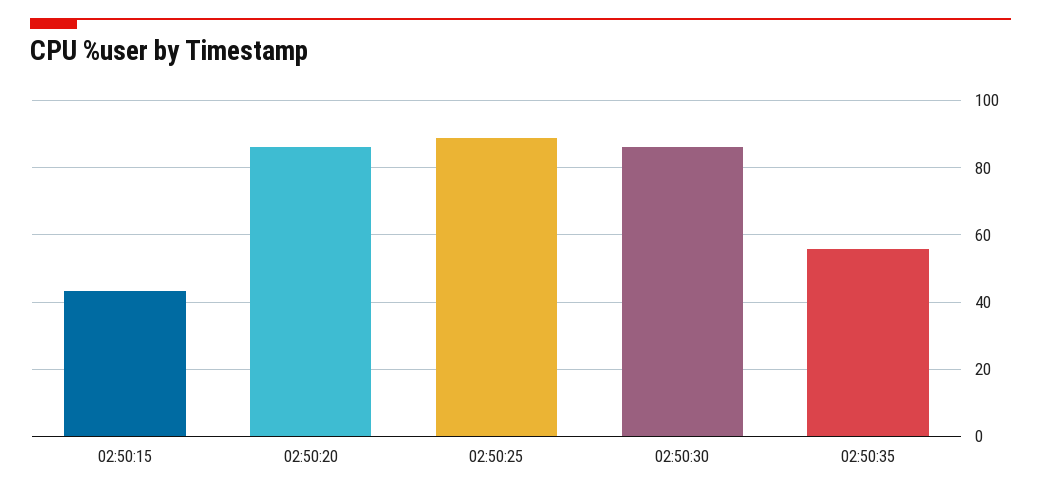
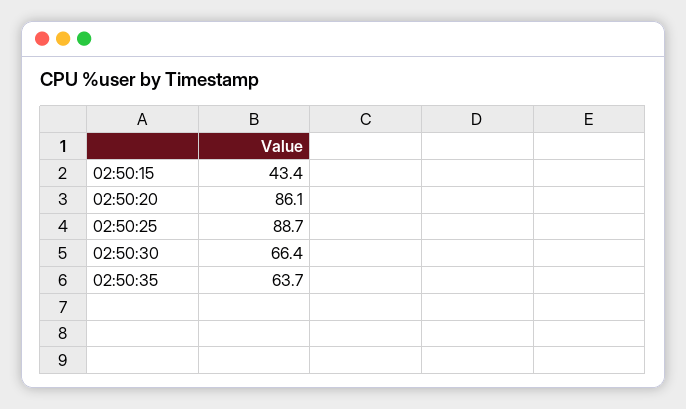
02:50:30: 86 -> 66.4
02:50:35: 56 -> 63.7

